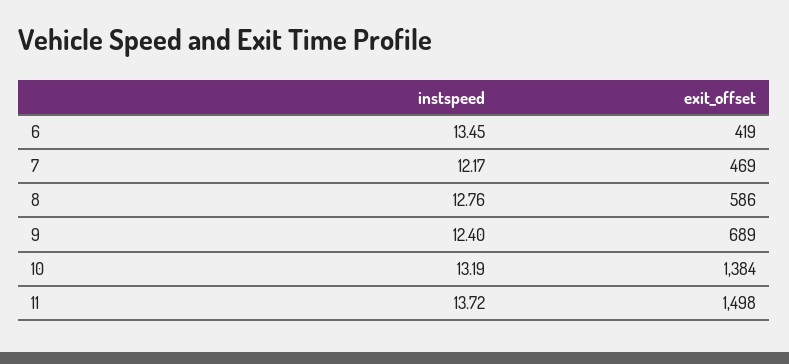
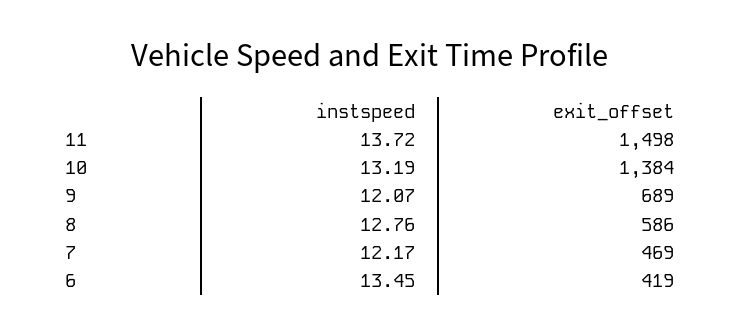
instspeed, 9: 12.4 -> 12.07

